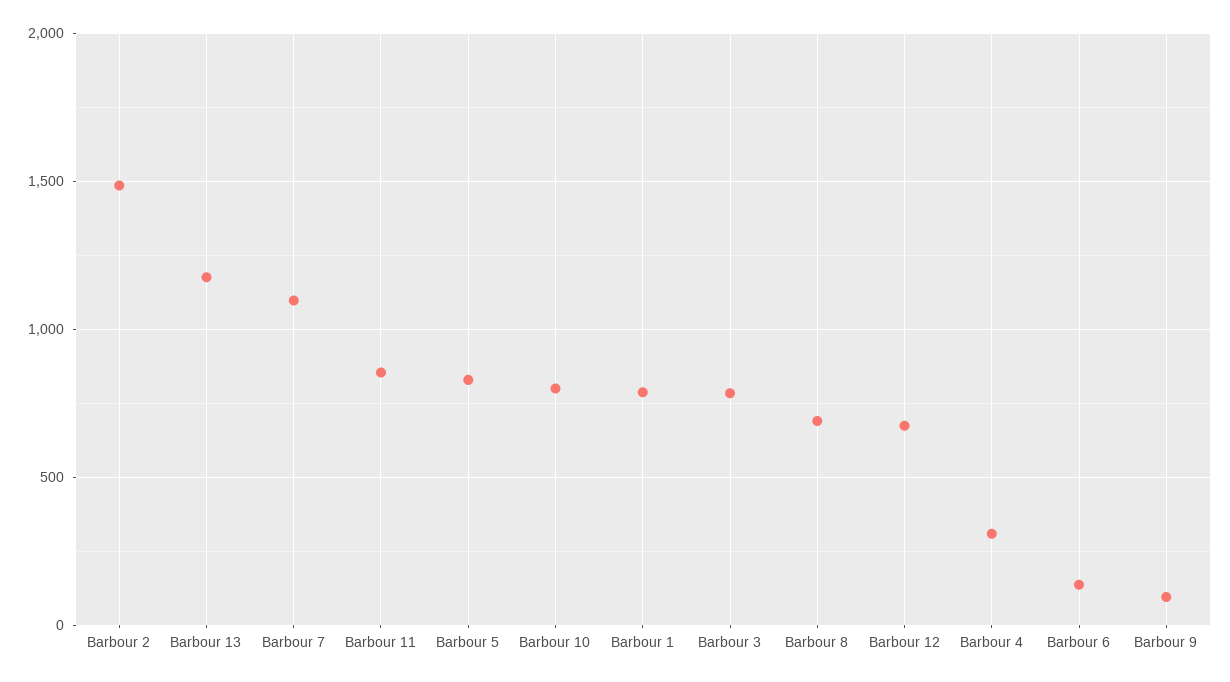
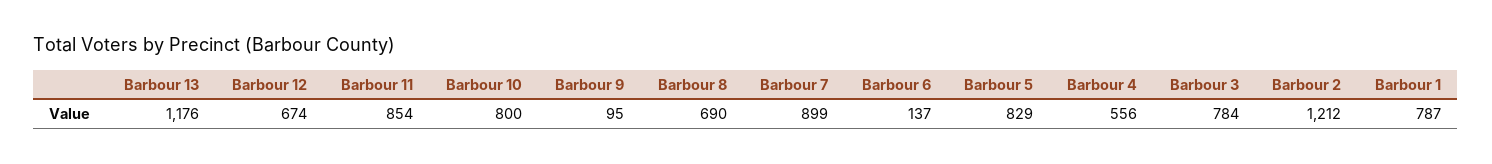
Barbour 2: 1500 -> 1212
Barbour 7: 1100 -> 899
Barbour 4: 300 -> 556

